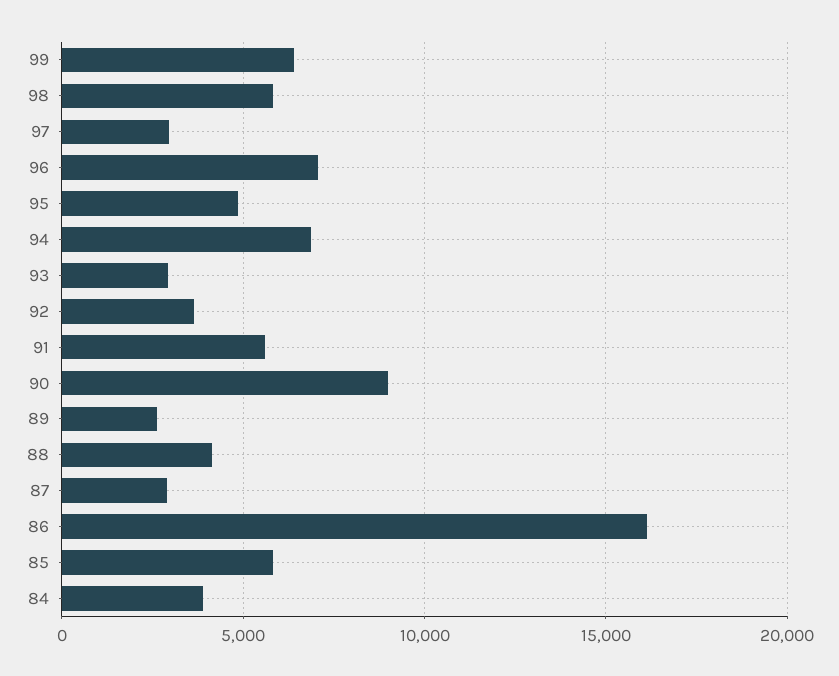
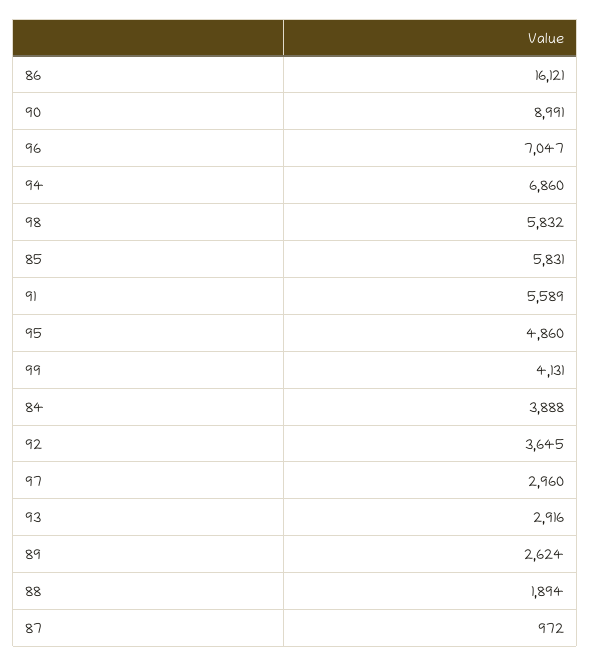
99: 6500 -> 4131
88: 4000 -> 1894
87: 3000 -> 972

